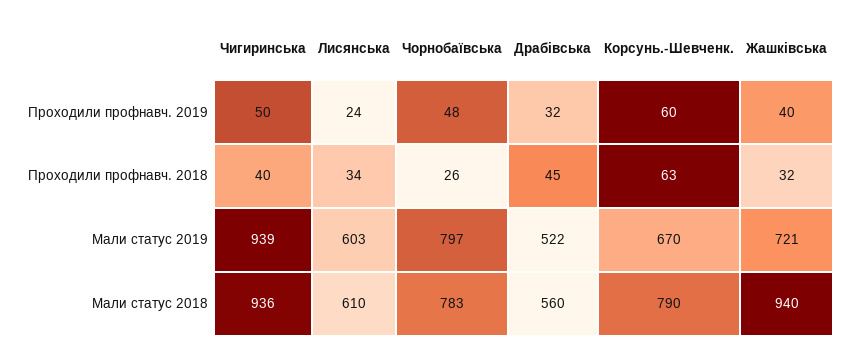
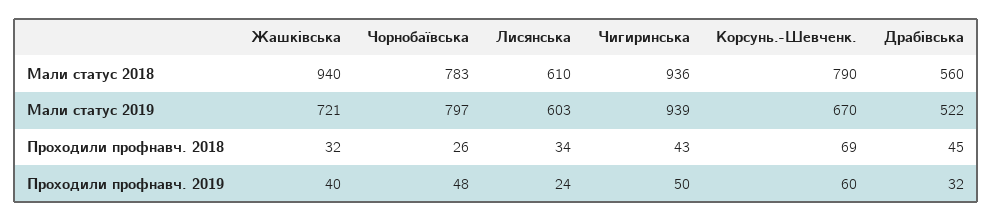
Чигиринська, Проходили профнавч. 2018: 40 -> 43
Корсунь.-Шевченк., Проходили профнавч. 2018: 63 -> 69

